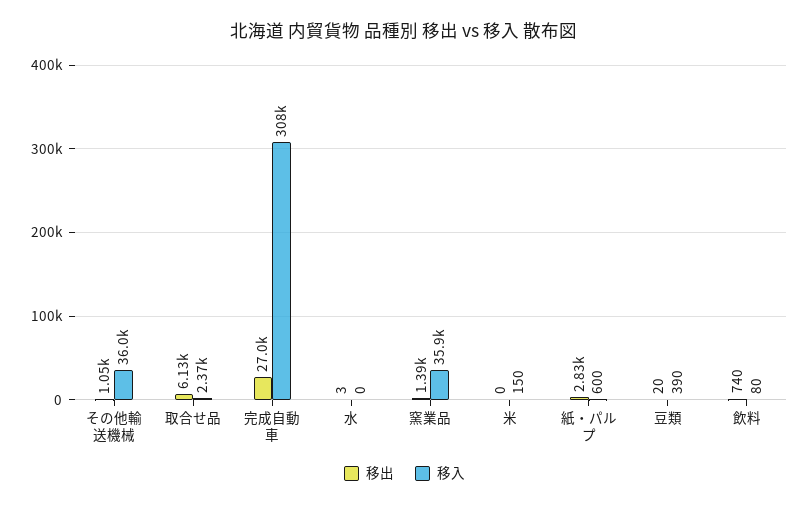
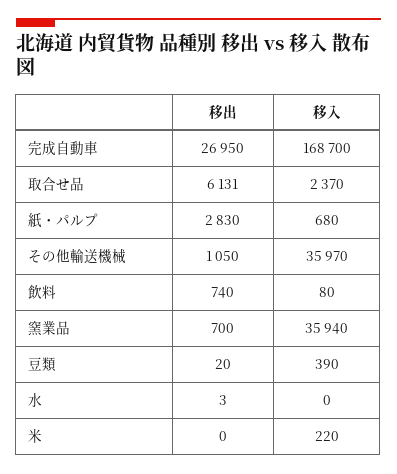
移入, 完成自動車: 308000 -> 168700
移出, 窯業品: 1390 -> 700
移入, 米: 150 -> 220
移入, 紙・パルプ: 600 -> 680

